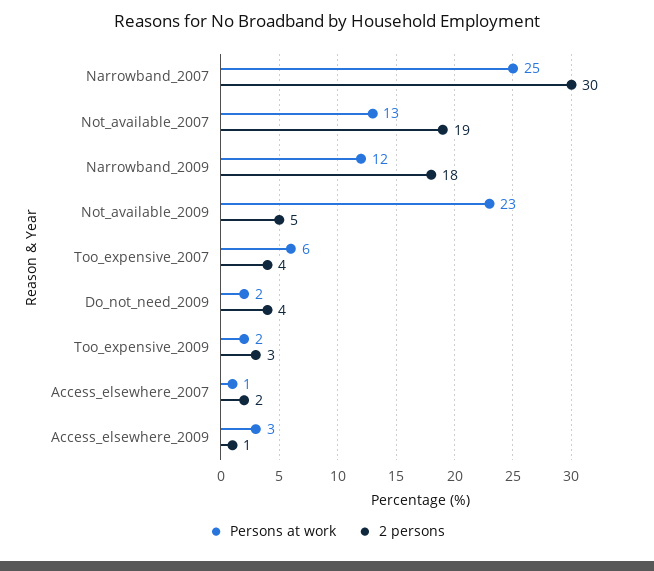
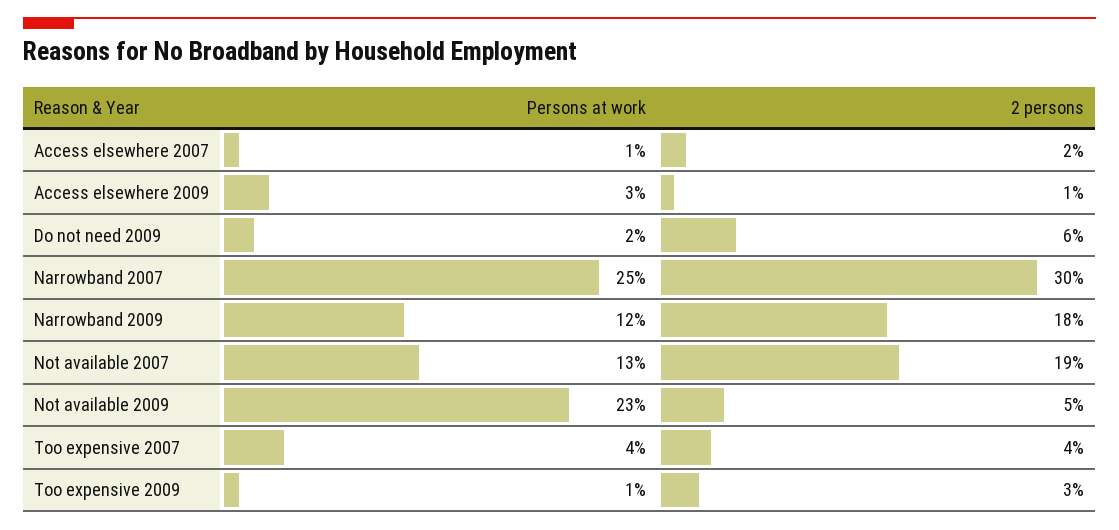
Persons at work, Too_expensive_2007: 6 -> 4
2 persons, Do_not_need_2009: 4 -> 6
Persons at work, Too_expensive_2009: 2 -> 1

